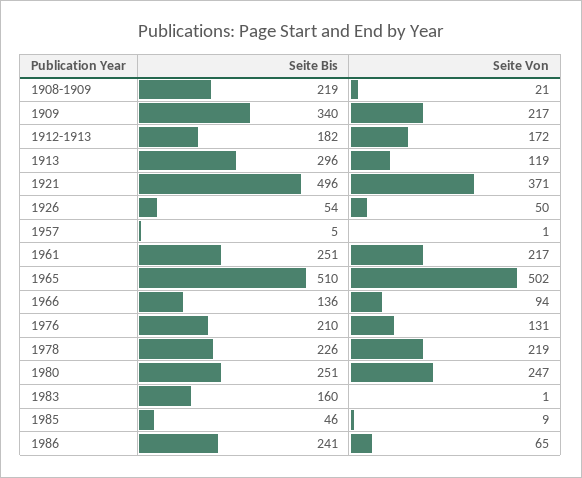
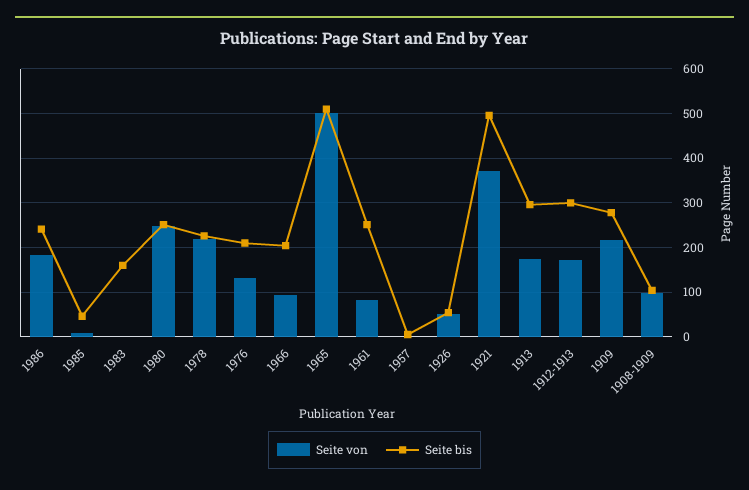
Seite Bis, 1908-1909: 219 -> 100
Seite Von, 1908-1909: 21 -> 100
Seite Bis, 1909: 340 -> 280
Seite Bis, 1912-1913: 182 -> 300
Seite Von, 1913: 119 -> 180
Seite Von, 1961: 217 -> 80
Seite Bis, 1966: 136 -> 200
Seite Von, 1986: 65 -> 180

